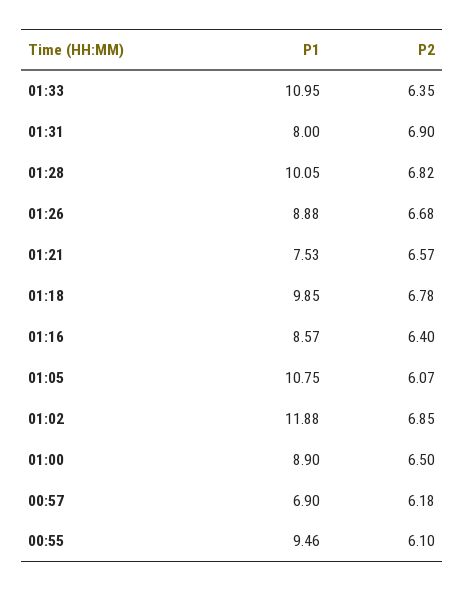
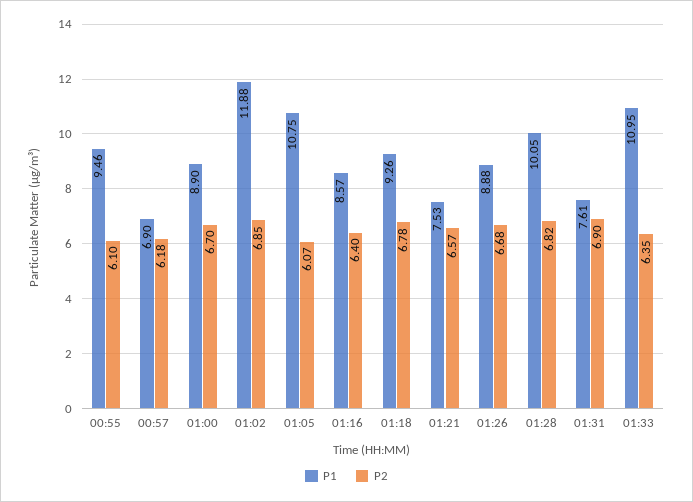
P1, 01:31: 8 -> 7.61
P1, 01:18: 9.85 -> 9.26
P2, 01:00: 6.5 -> 6.7

